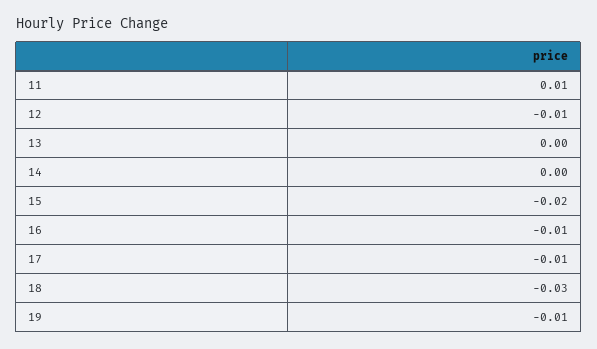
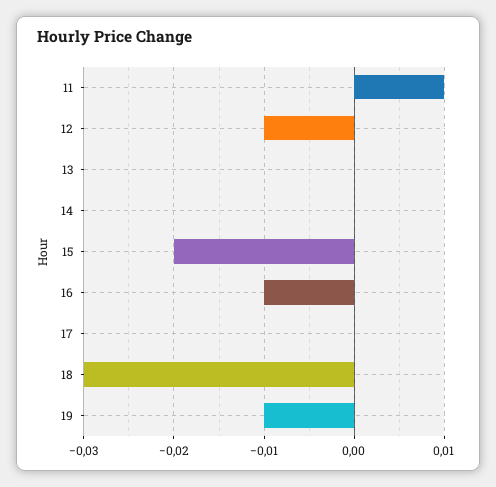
17: -0.01 -> 0

